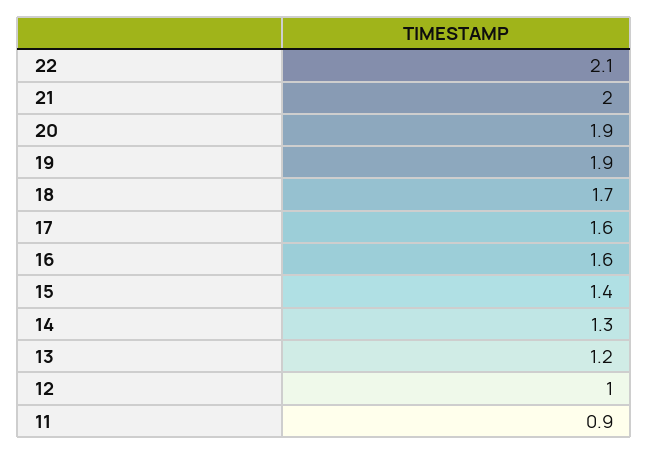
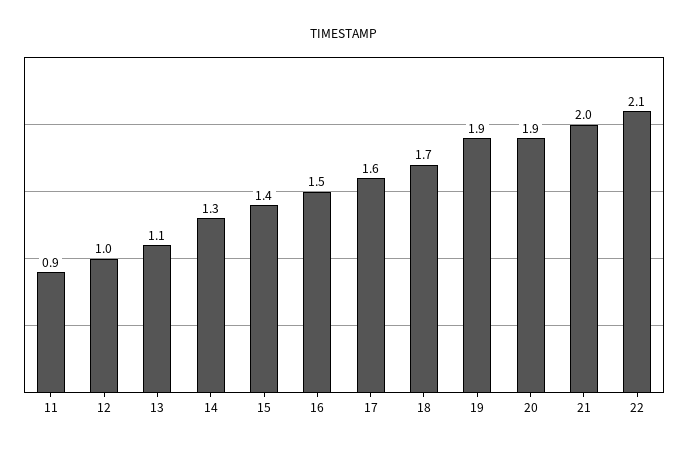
16: 1.6 -> 1.5
13: 1.2 -> 1.1

